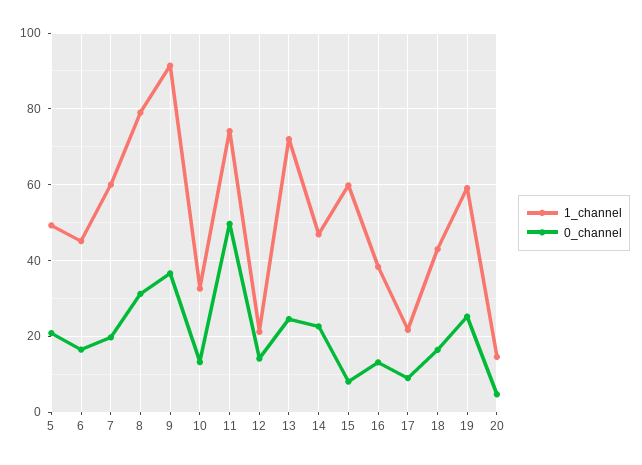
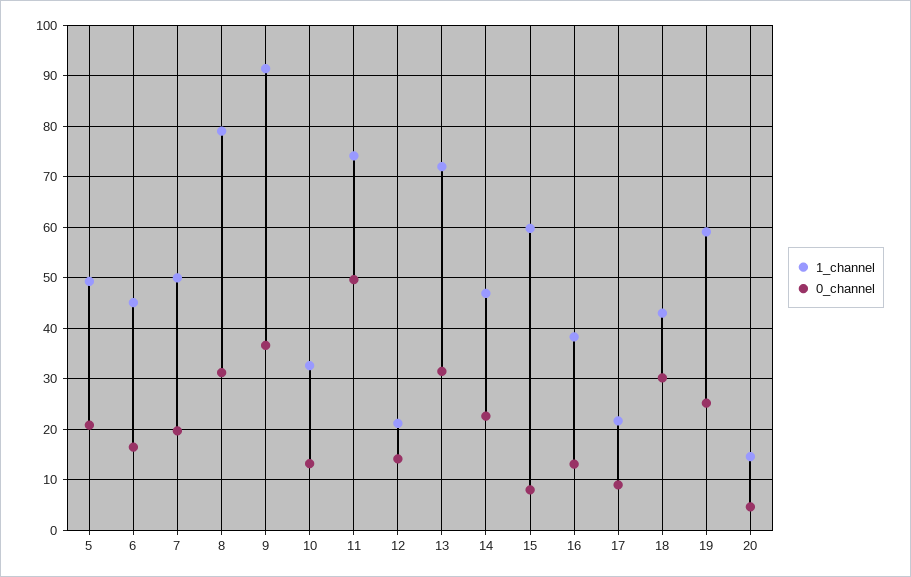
1_channel, 7: 60 -> 50
0_channel, 13: 24 -> 32
0_channel, 18: 16 -> 30

